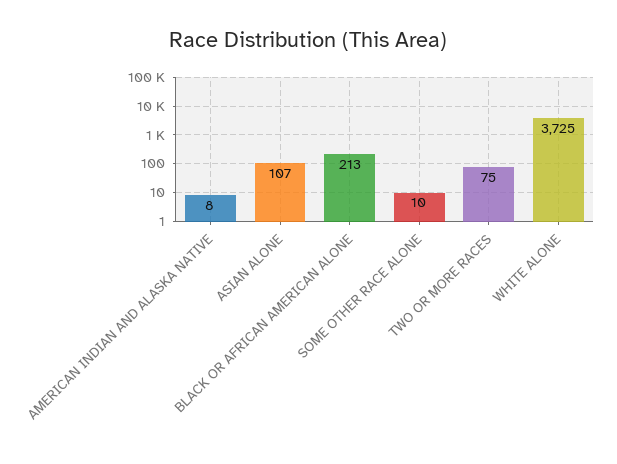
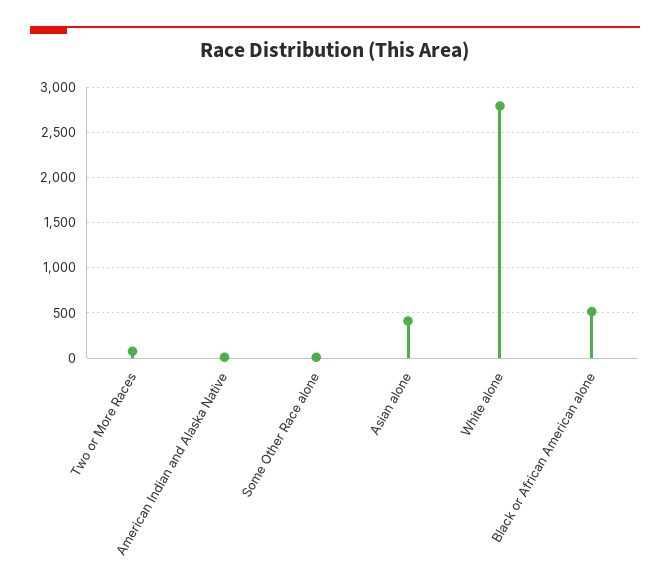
ASIAN ALONE: 107 -> 400
BLACK OR AFRICAN AMERICAN ALONE: 213 -> 500
WHITE ALONE: 3725 -> 2800

